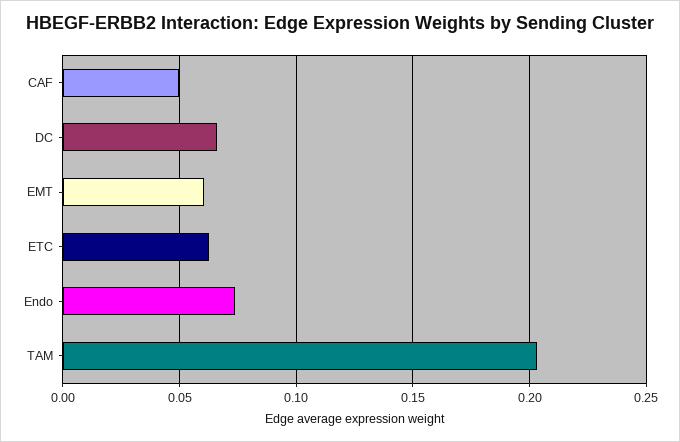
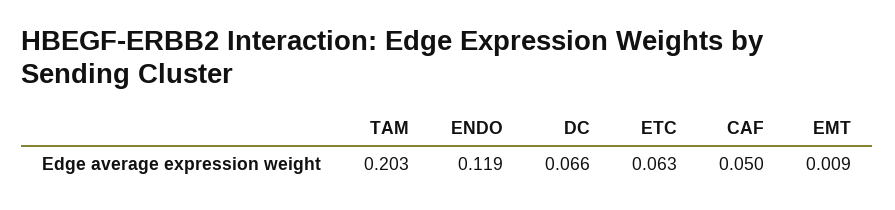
EMT: 0.06 -> 0.009
Endo: 0.075 -> 0.119

